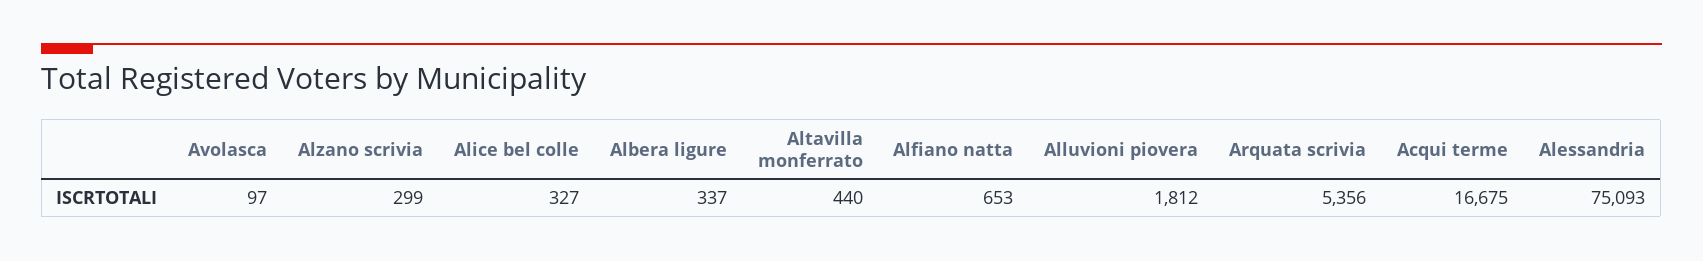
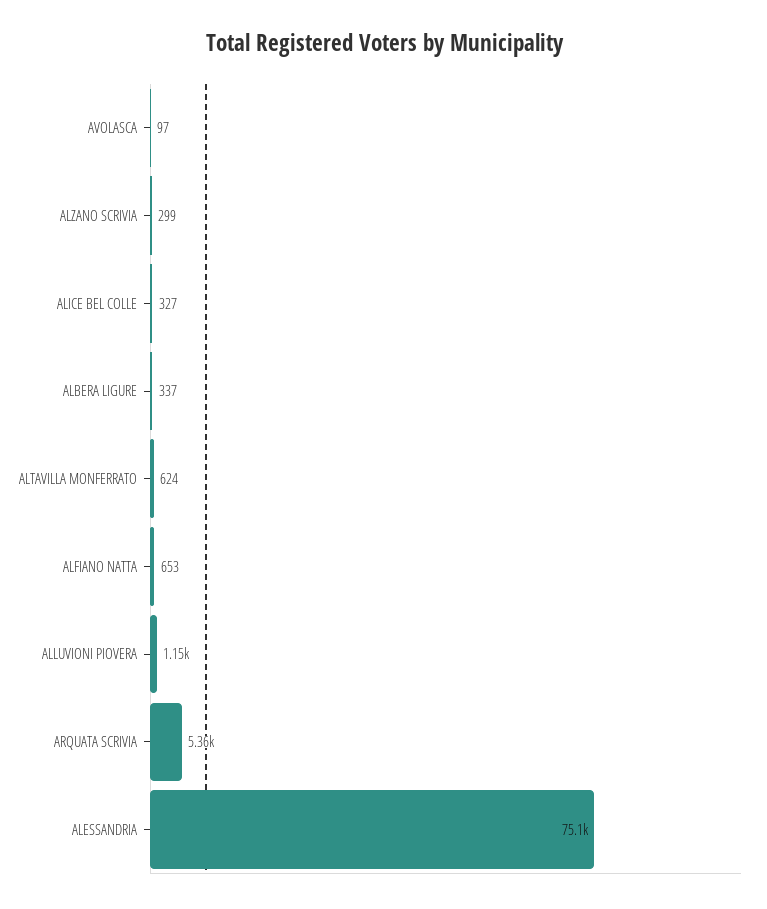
Altavilla monferrato: 440 -> 624
Alluvioni piovera: 1812 -> 1150
Acqui terme: 16675 -> none

